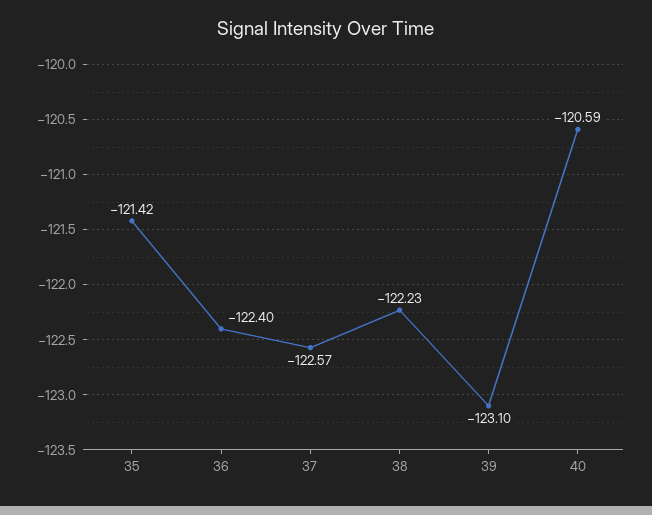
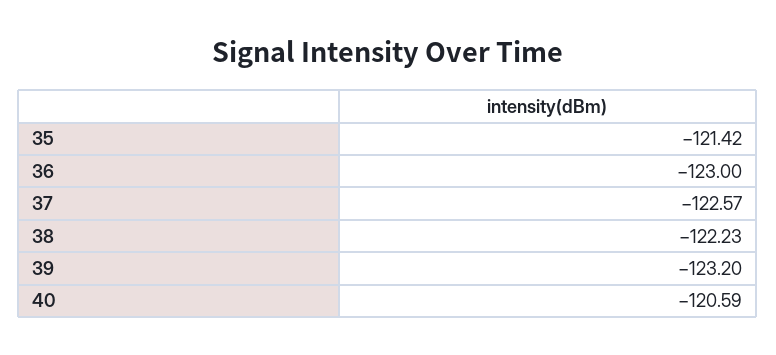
36: -122.4 -> -123
39: -123.1 -> -123.2

